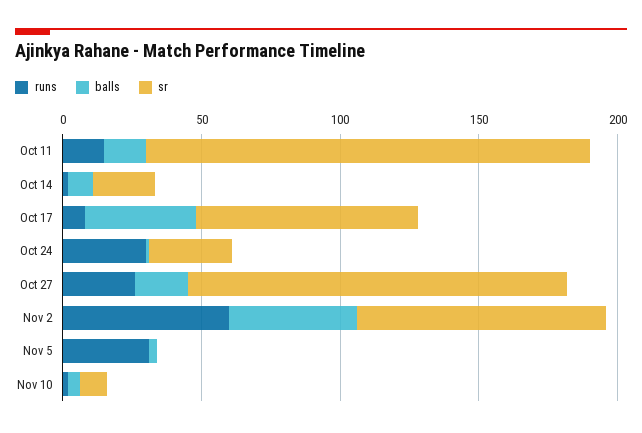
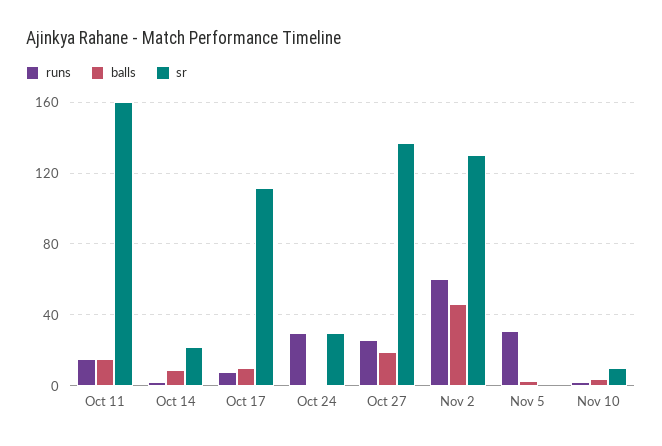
balls, Oct 17: 40 -> 10
sr, Oct 17: 80 -> 110
sr, Nov 2: 90 -> 130

